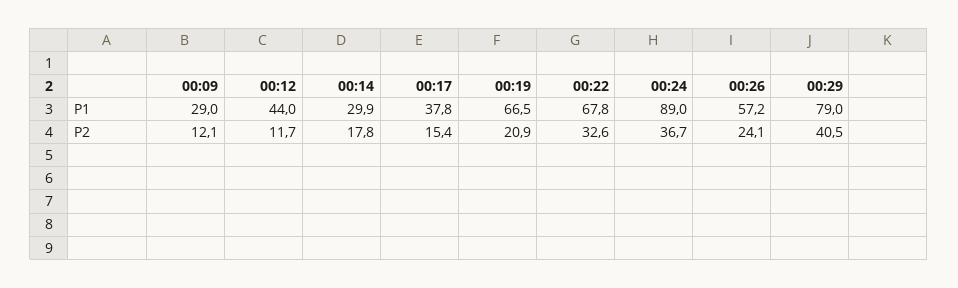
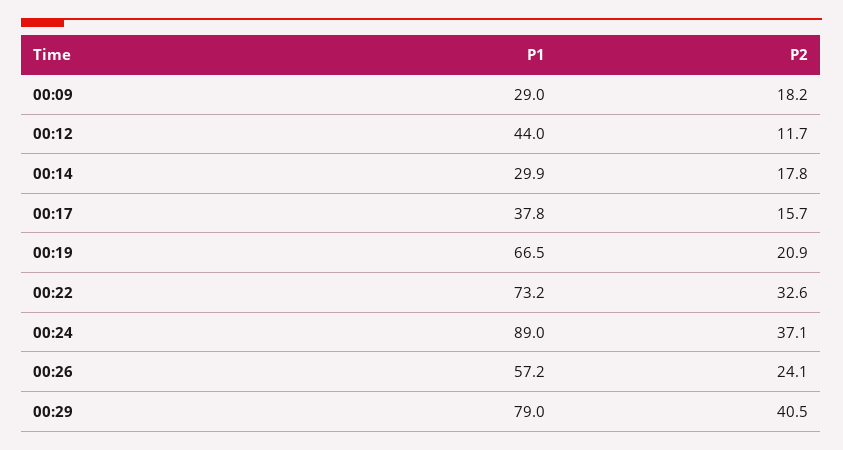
00:22, P1: 67.8 -> 73.2
00:09, P2: 12.1 -> 18.2
00:17, P2: 15.4 -> 15.7
00:24, P2: 36.7 -> 37.1

